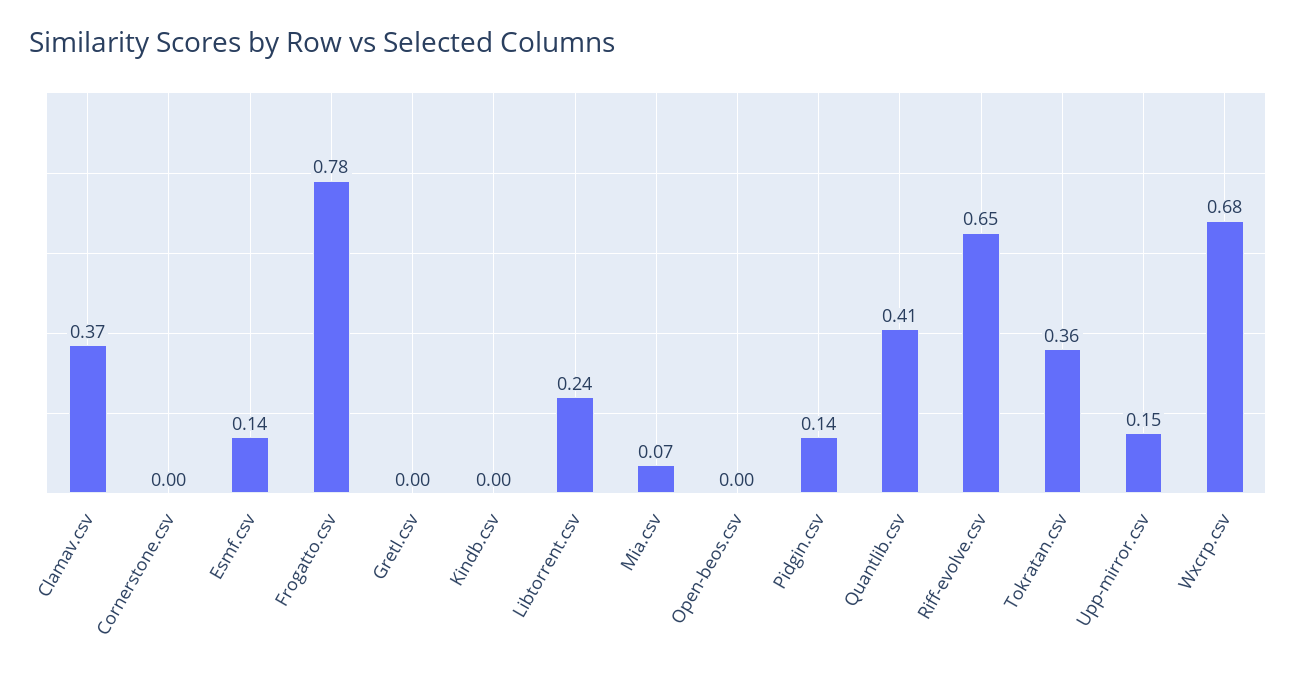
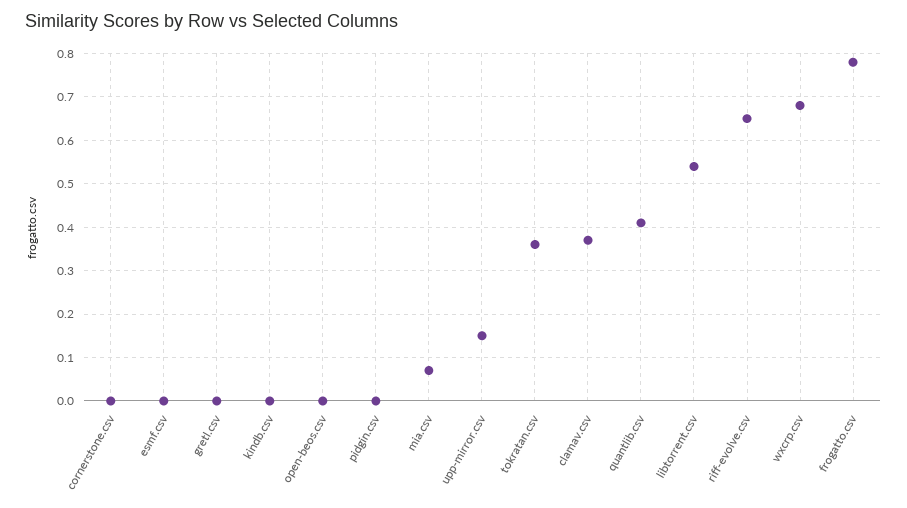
Esmf.csv: 0.14 -> 0
Libtorrent.csv: 0.24 -> 0.55
Pidgin.csv: 0.14 -> 0

